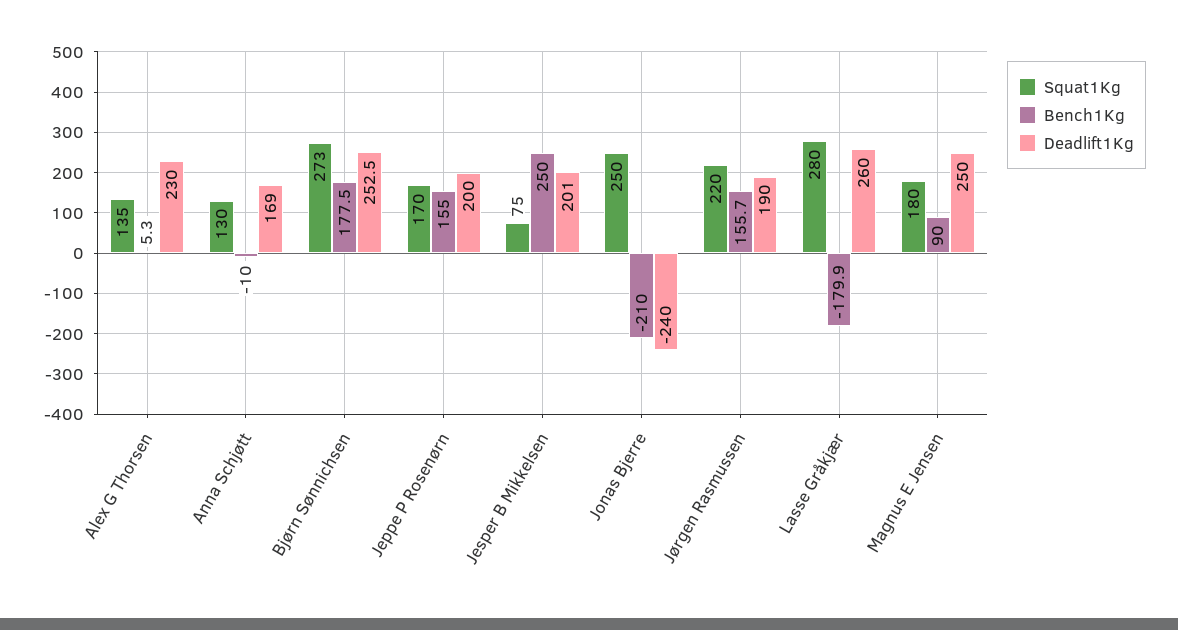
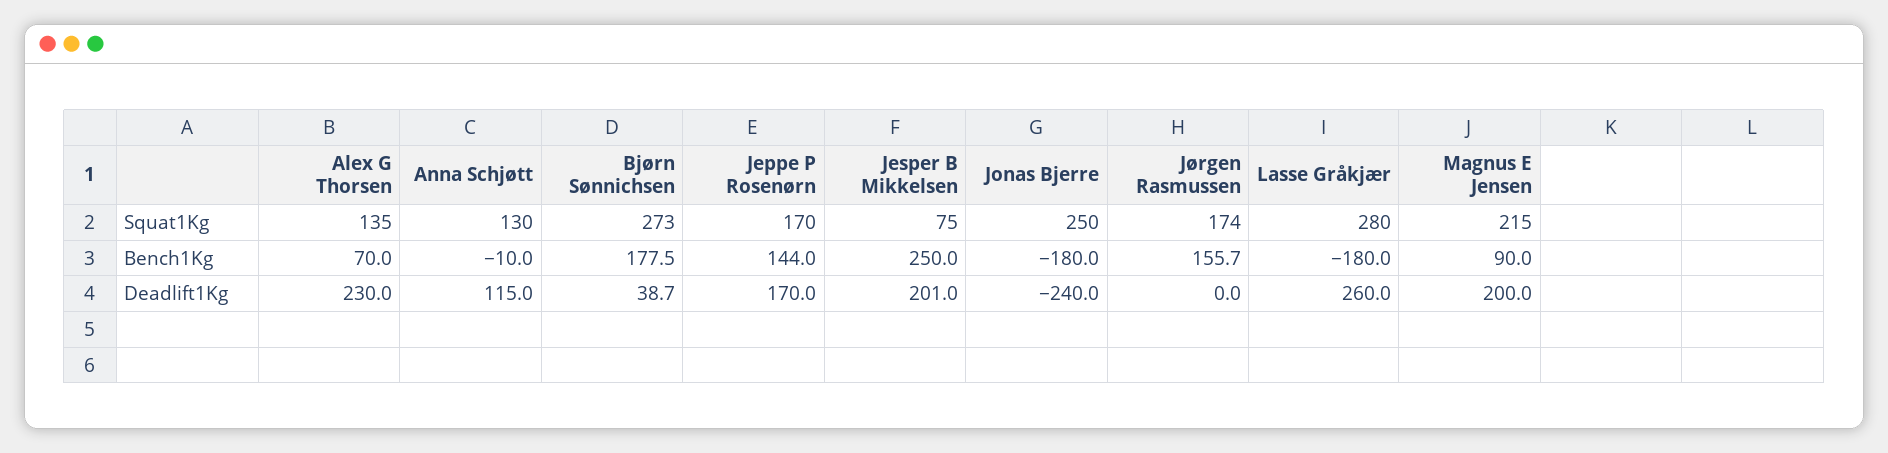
Bench1Kg, Alex G Thorsen: 5.3 -> 70
Deadlift1Kg, Anna Schjøtt: 169 -> 115
Deadlift1Kg, Bjørn Sønnichsen: 252.5 -> 38.7
Bench1Kg, Jeppe P Rosenørn: 155 -> 144
Deadlift1Kg, Jeppe P Rosenørn: 200 -> 170
Bench1Kg, Jonas Bjerre: -210 -> -180
Squat1Kg, Jørgen Rasmussen: 220 -> 174
Deadlift1Kg, Jørgen Rasmussen: 190 -> 0
Bench1Kg, Lasse Gråkjær: -179.9 -> -180
Squat1Kg, Magnus E Jensen: 180 -> 215
Deadlift1Kg, Magnus E Jensen: 250 -> 200

